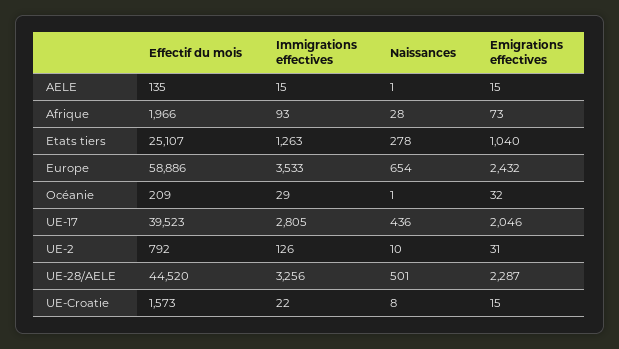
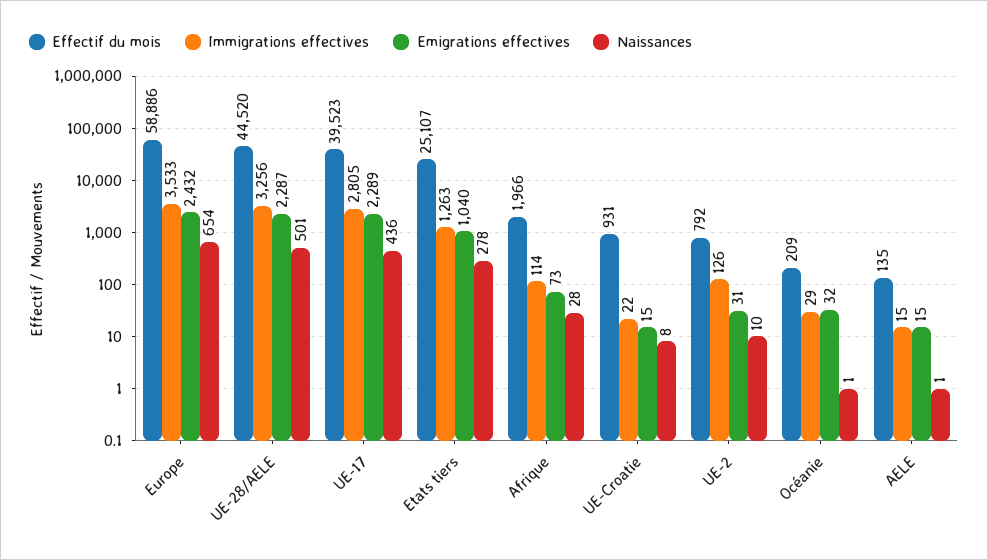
Immigrations effectives, Afrique: 93 -> 114
Emigrations effectives, UE-17: 2046 -> 2289
Effectif du mois, UE-Croatie: 1573 -> 931

